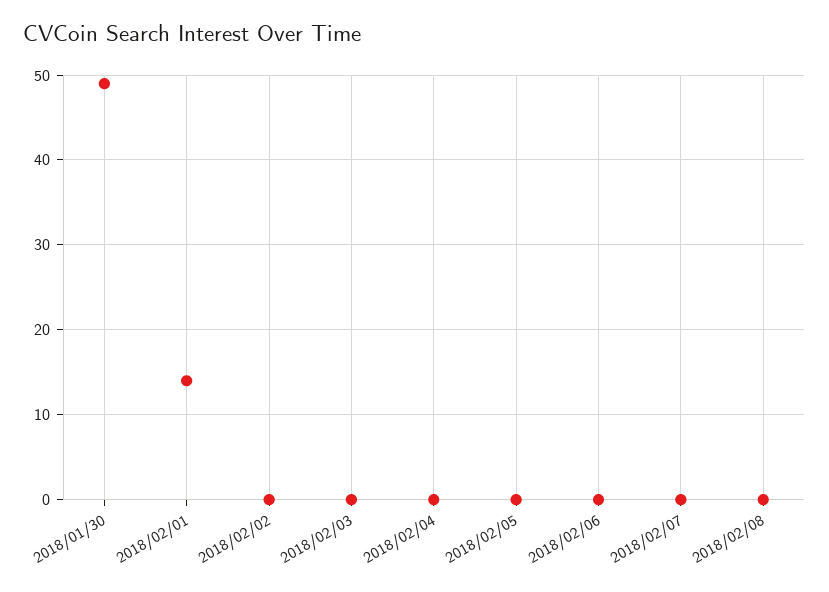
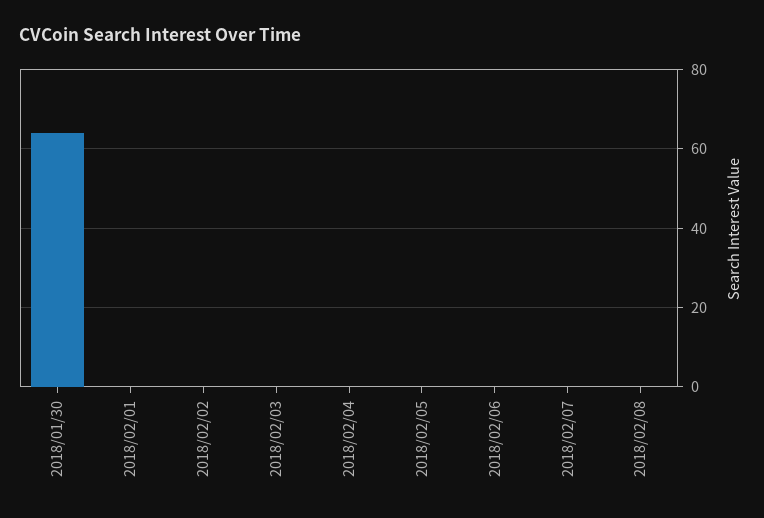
2018/01/30: 49 -> 65
2018/02/01: 14 -> 0

